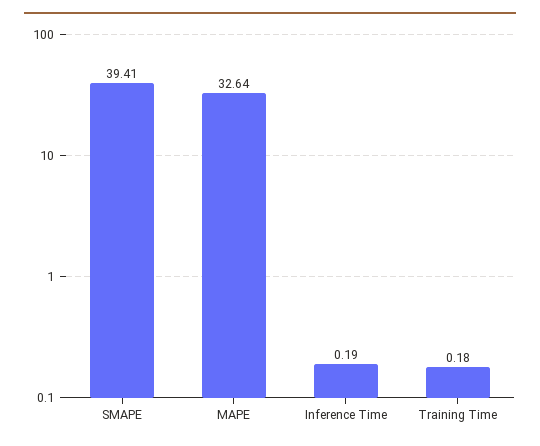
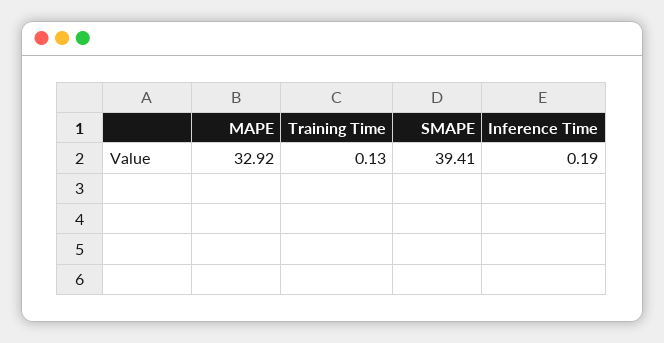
MAPE: 32.64 -> 32.92
Training Time: 0.18 -> 0.13

